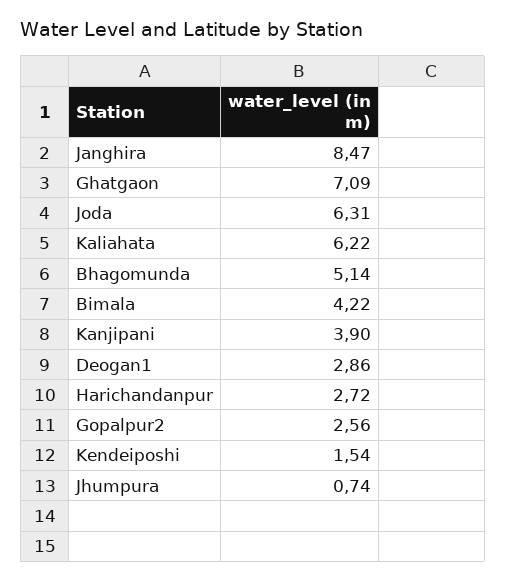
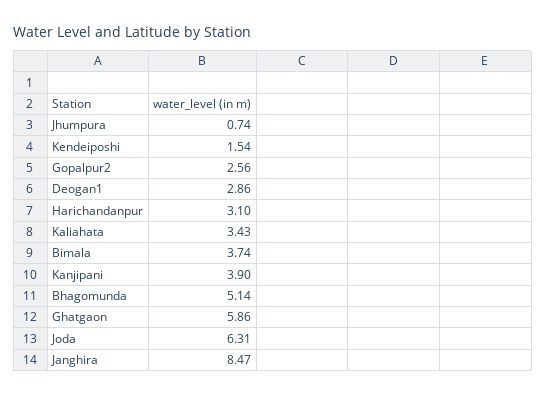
Ghatgaon: 7.09 -> 5.86
Kaliahata: 6.22 -> 3.43
Bimala: 4.22 -> 3.74
Harichandanpur: 2.72 -> 3.1

